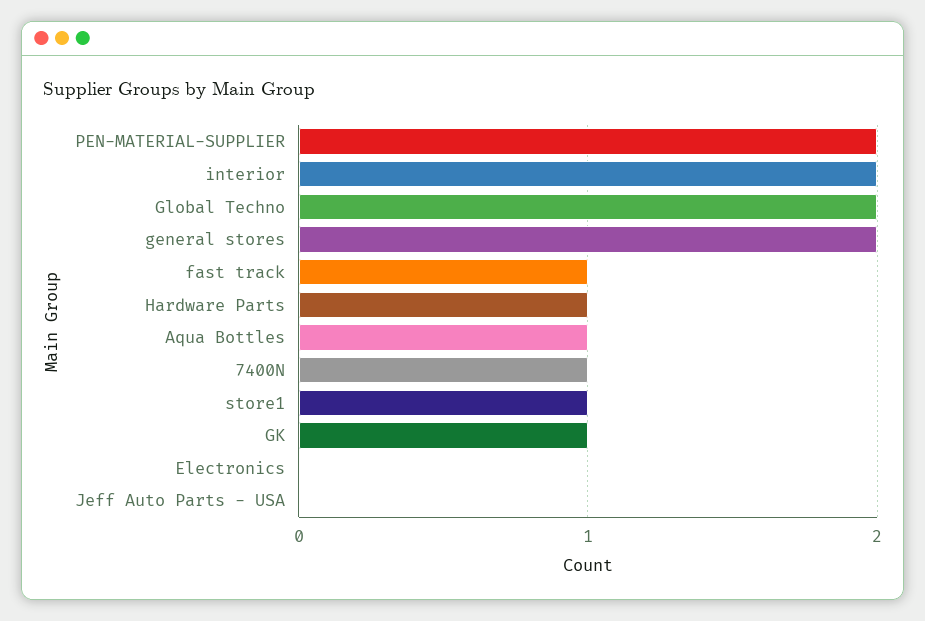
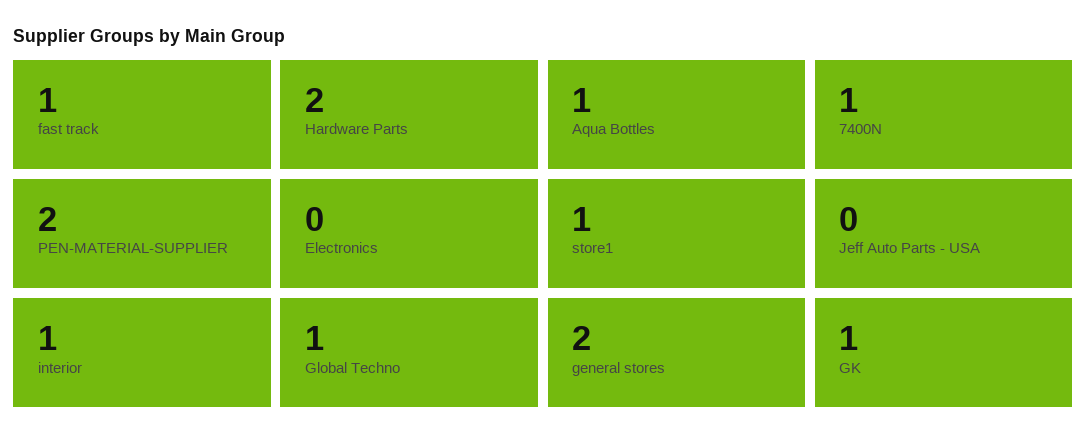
interior: 2 -> 1
Global Techno: 2 -> 1
Hardware Parts: 1 -> 2

